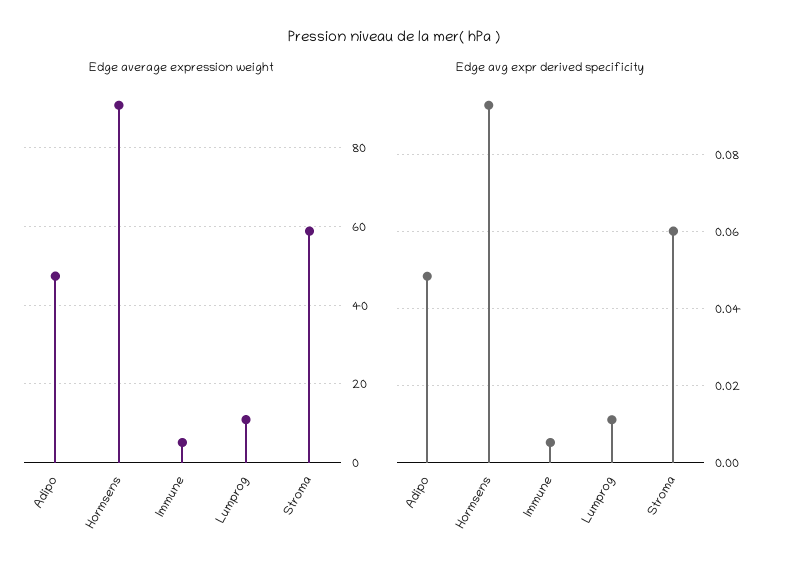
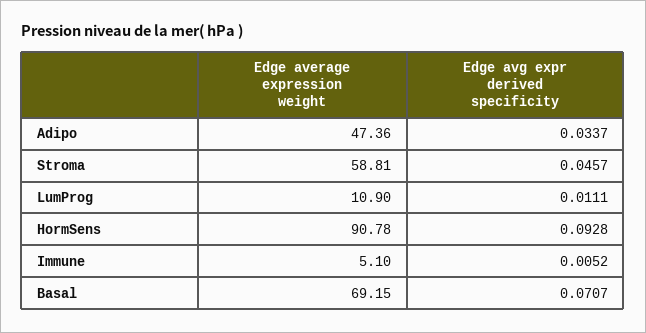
Edge avg expr derived specificity, Adipo: 0.048 -> 0.0337
Edge avg expr derived specificity, Stroma: 0.06 -> 0.0457
Edge average expression weight, Basal: none -> 69.15
Edge avg expr derived specificity, Basal: none -> 0.0707

